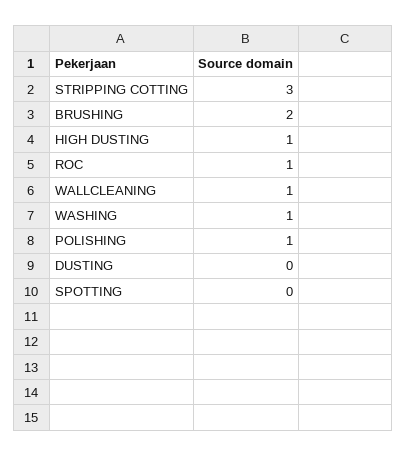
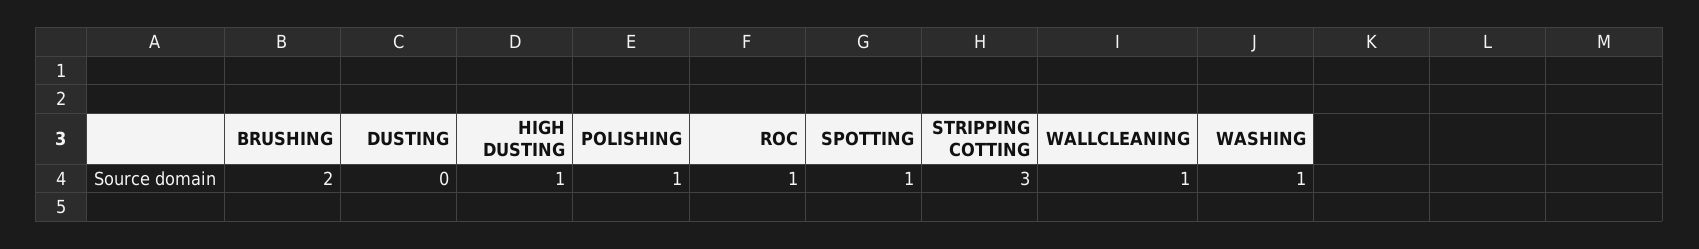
SPOTTING: 0 -> 1

